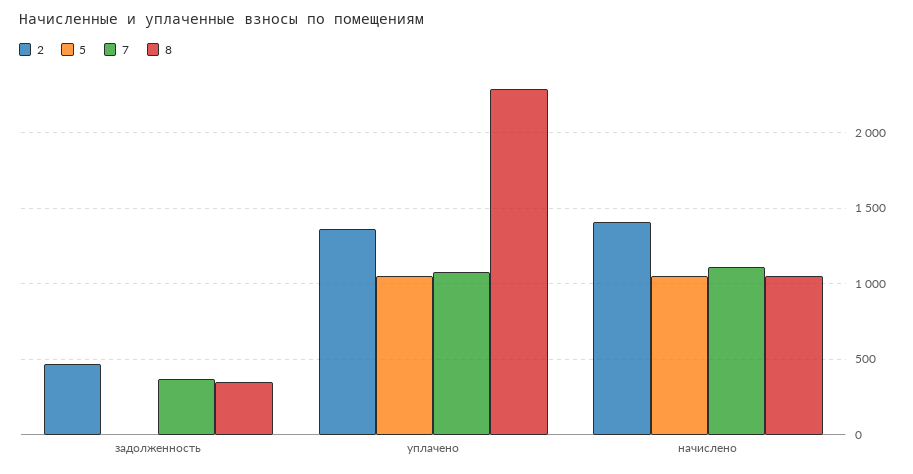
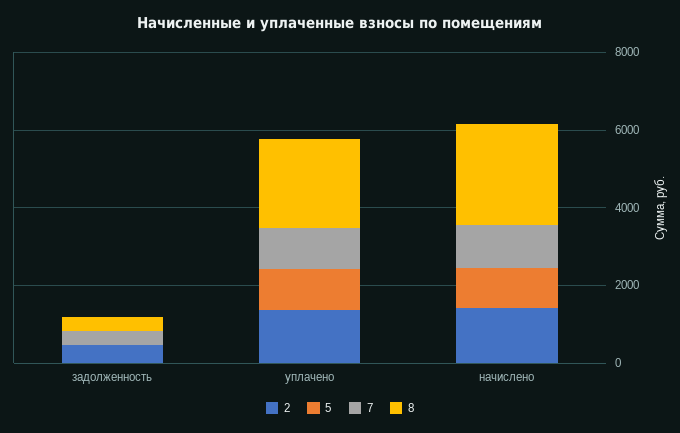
8, начислено: 1050 -> 2500

